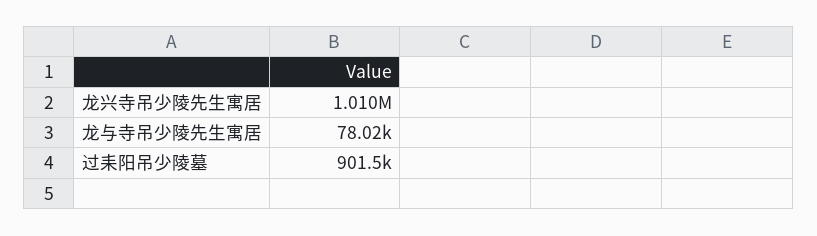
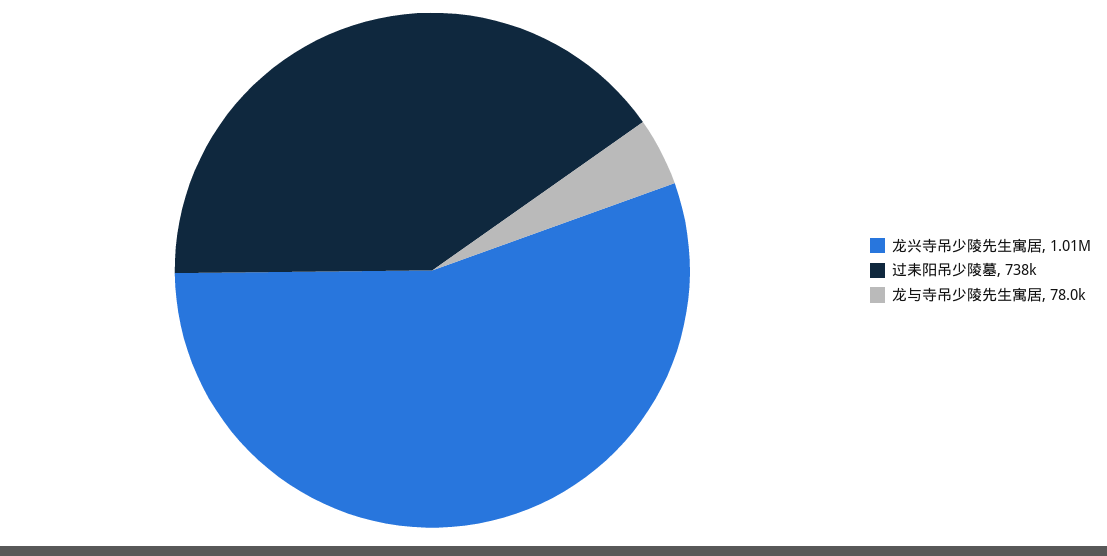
过耒阳吊少陵墓: 901500 -> 738000

